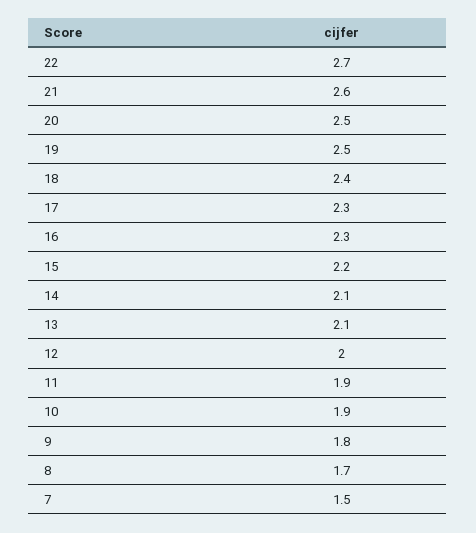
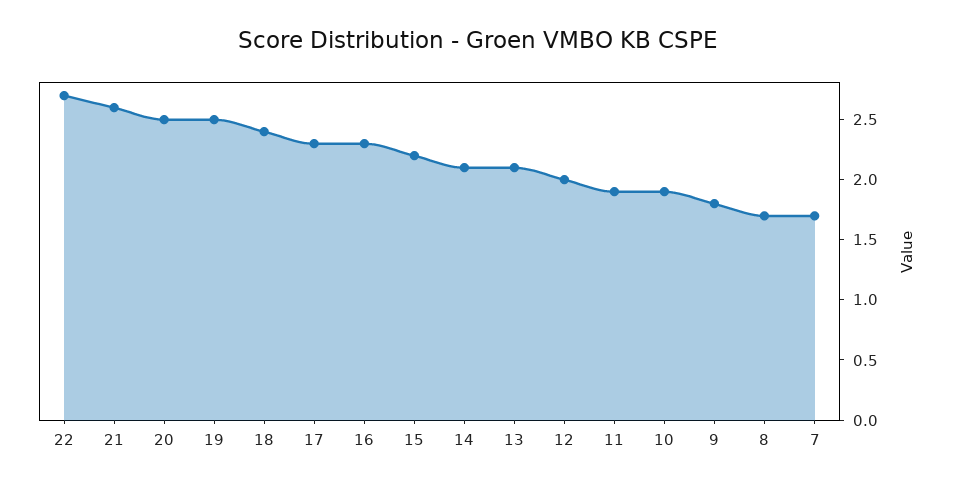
7: 1.5 -> 1.7

